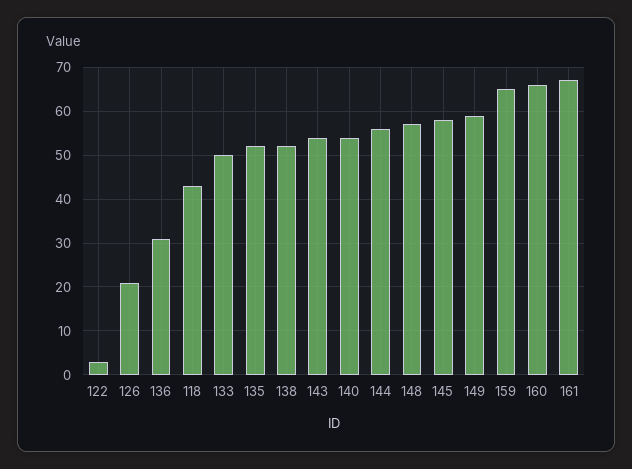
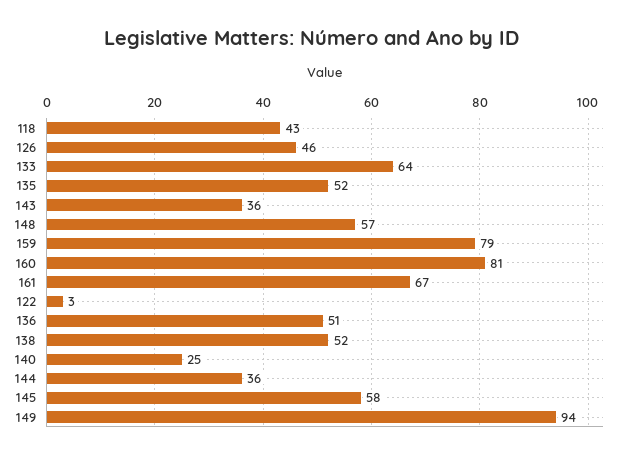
126: 20 -> 46
136: 30 -> 51
133: 50 -> 64
143: 55 -> 36
140: 55 -> 25
144: 55 -> 36
149: 60 -> 94
159: 65 -> 79
160: 65 -> 81

